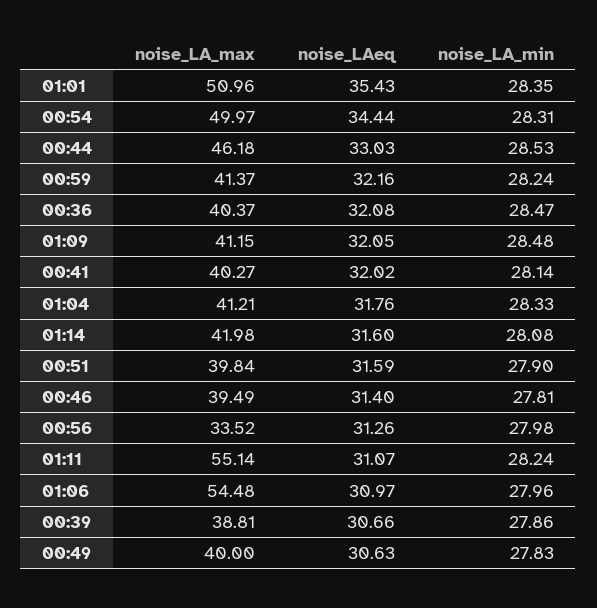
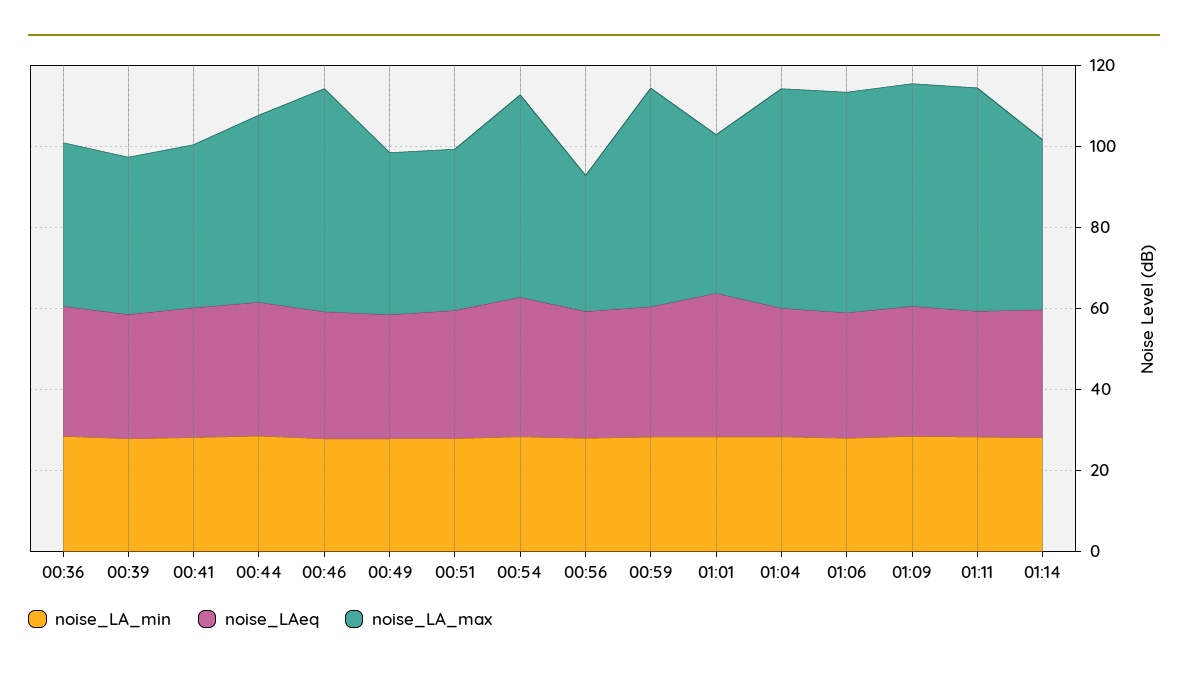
noise_LA_max, 01:01: 50.96 -> 40
noise_LA_max, 00:59: 41.37 -> 55
noise_LA_max, 01:09: 41.15 -> 55
noise_LA_max, 01:04: 41.21 -> 55
noise_LA_max, 00:46: 39.49 -> 55

